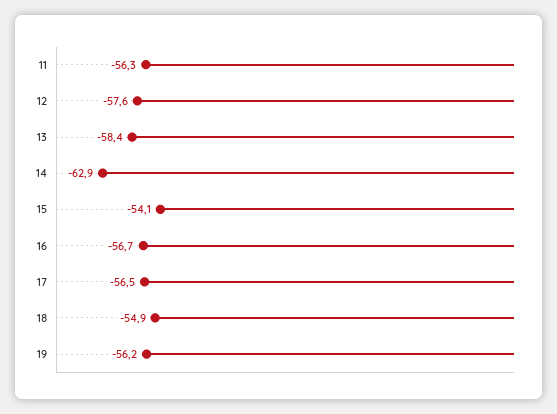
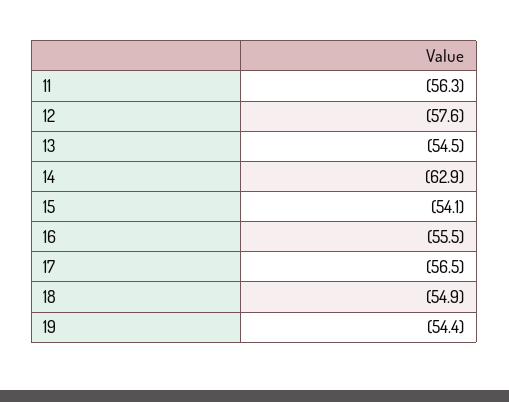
13: -58.4 -> -54.5
16: -56.7 -> -55.5
19: -56.2 -> -54.4

